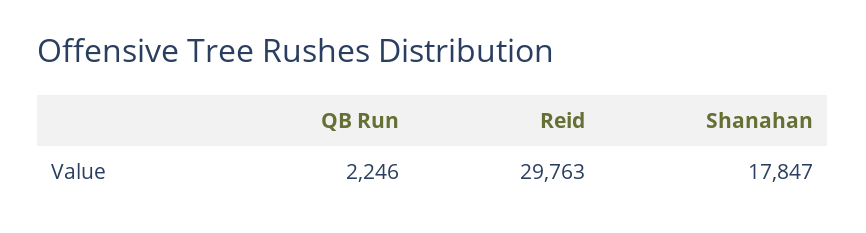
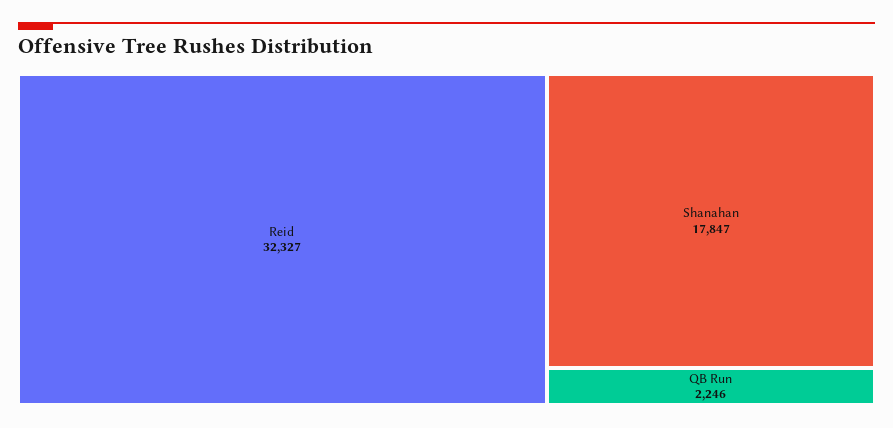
Reid: 29763 -> 32327

